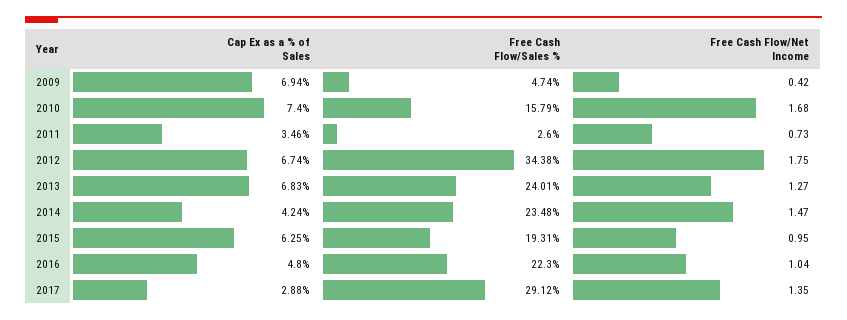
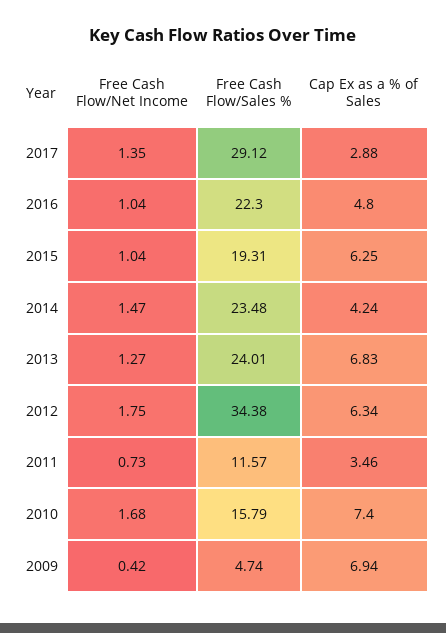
Free Cash Flow/Sales %, 2011: 2.6 -> 11.57
Cap Ex as a % of Sales, 2012: 6.74 -> 6.34
Free Cash Flow/Net Income, 2015: 0.95 -> 1.04

